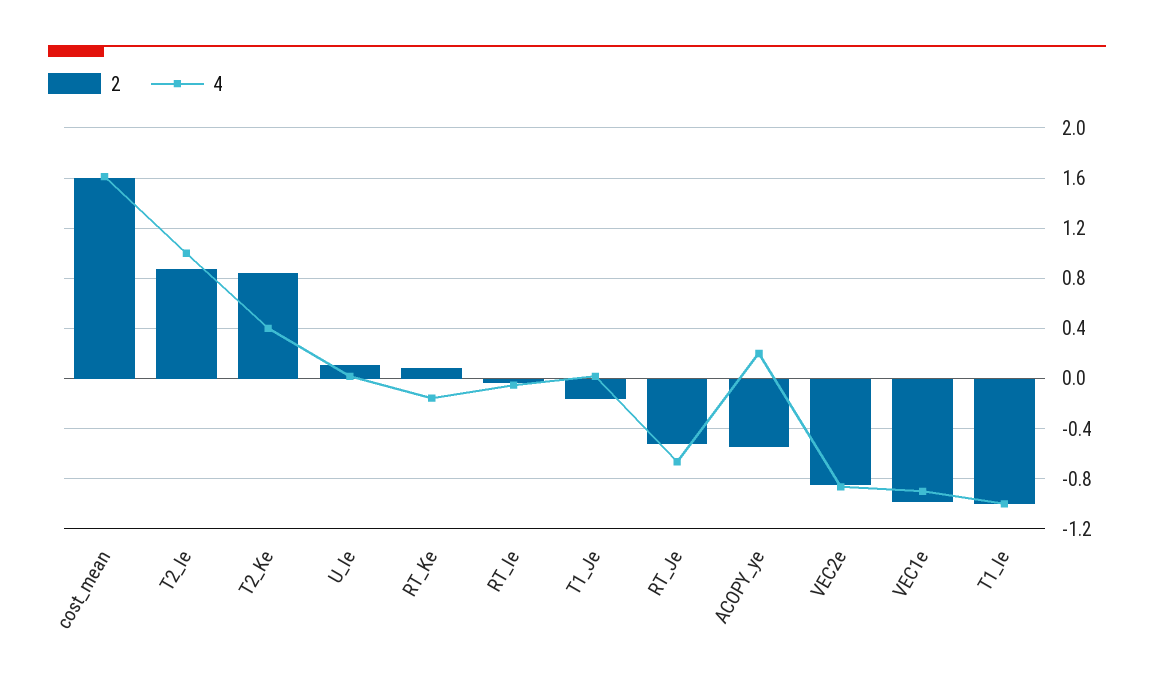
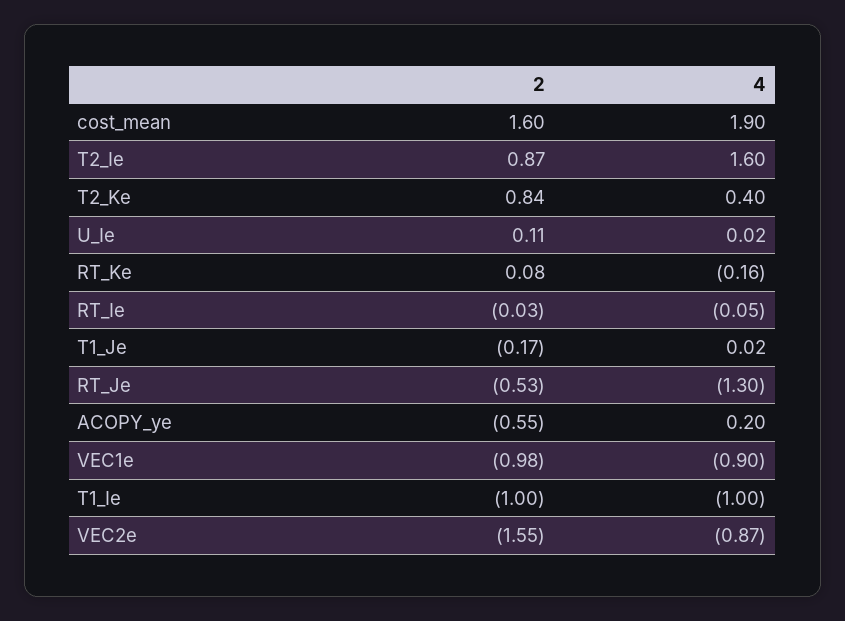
4, cost_mean: 1.6 -> 1.9
4, T2_Ie: 1 -> 1.6
4, RT_Je: -0.65 -> -1.3
2, VEC2e: -0.85 -> -1.55

